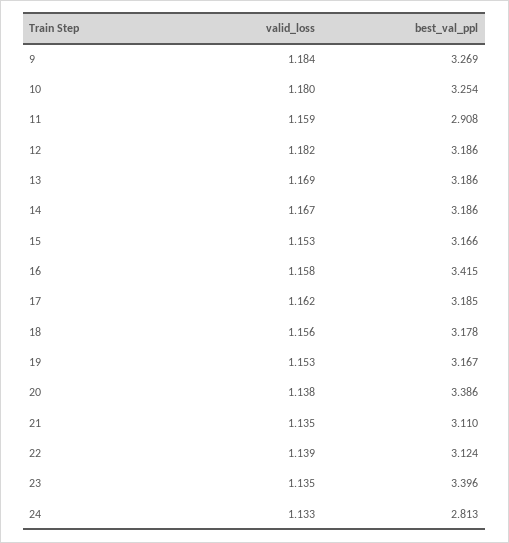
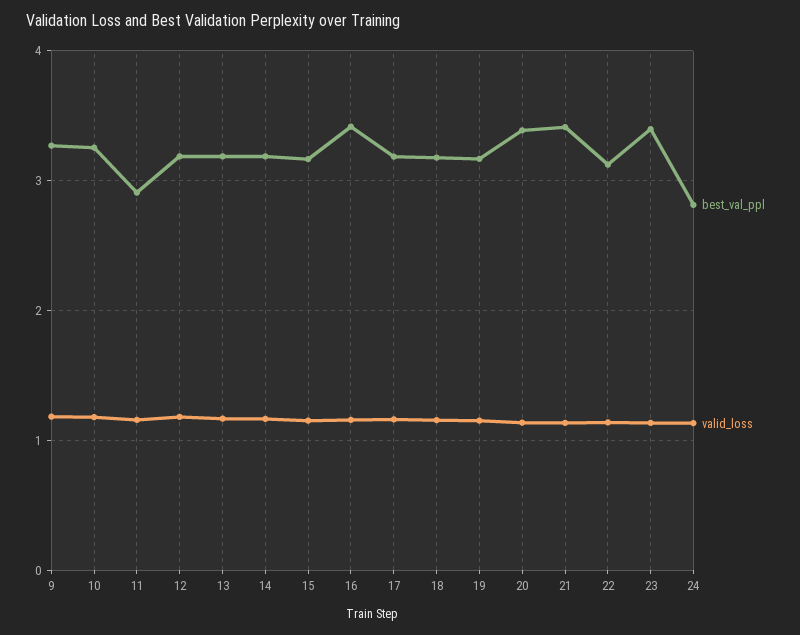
best_val_ppl, 21: 3.11 -> 3.4

